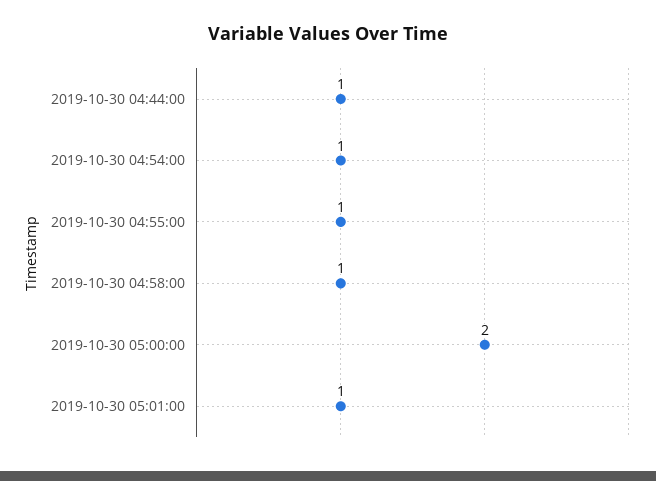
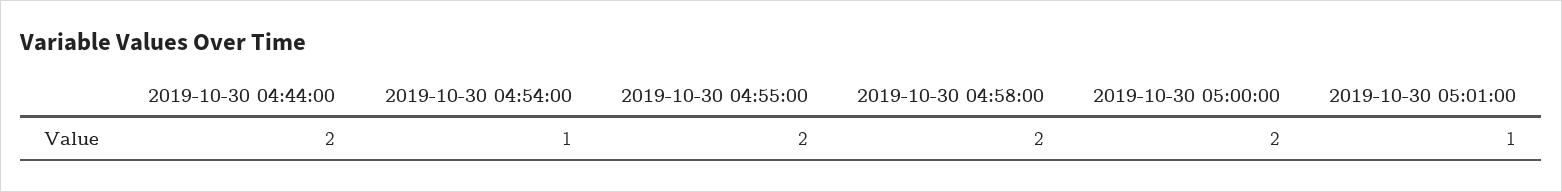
2019-10-30 04:44:00: 1 -> 2
2019-10-30 04:55:00: 1 -> 2
2019-10-30 04:58:00: 1 -> 2

